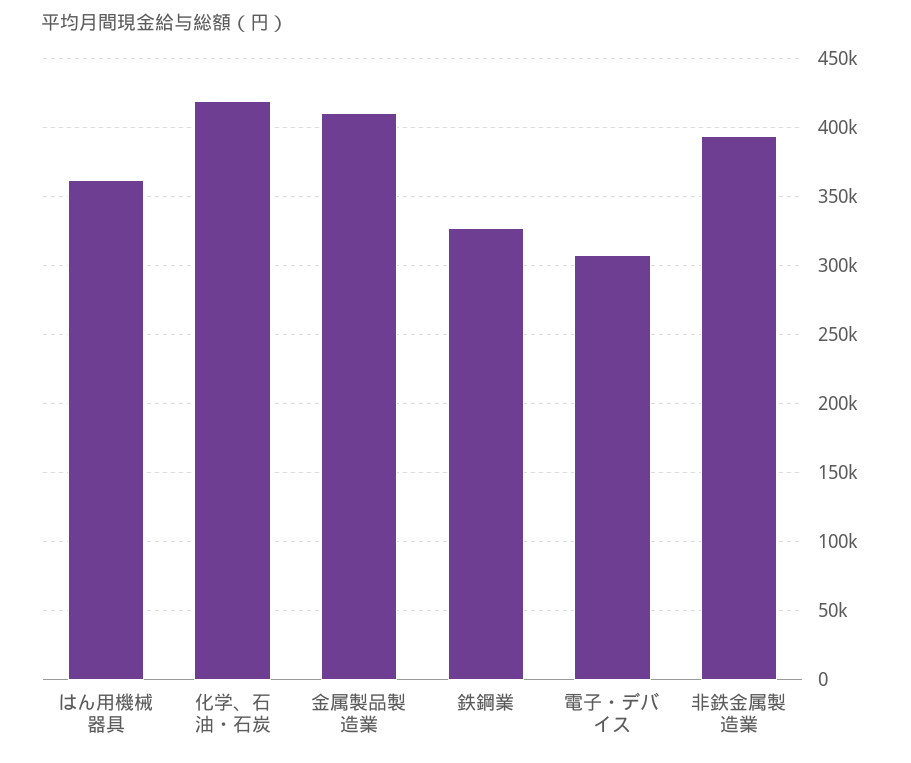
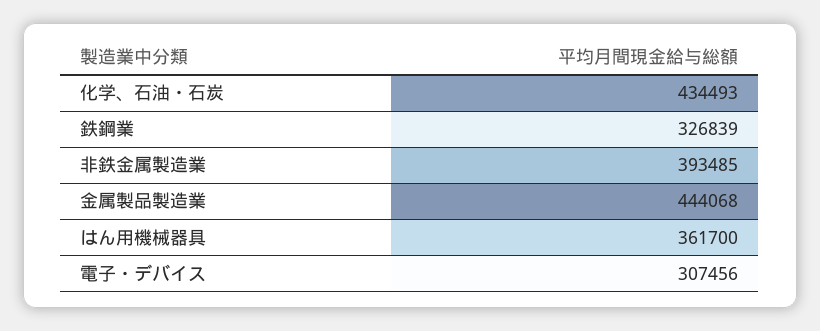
化学、石油・石炭: 420000 -> 434493
金属製品製造業: 410000 -> 444068

